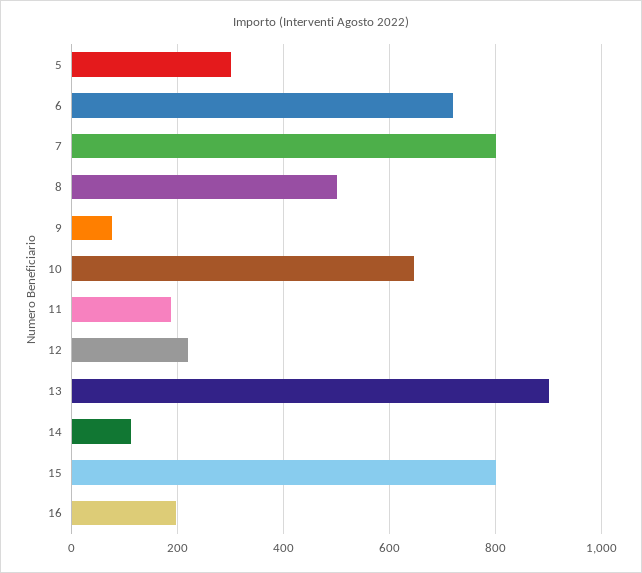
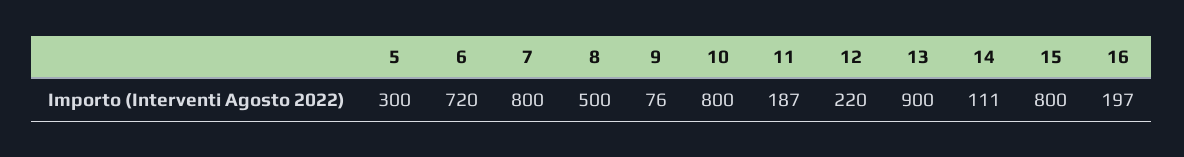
10: 640 -> 800

